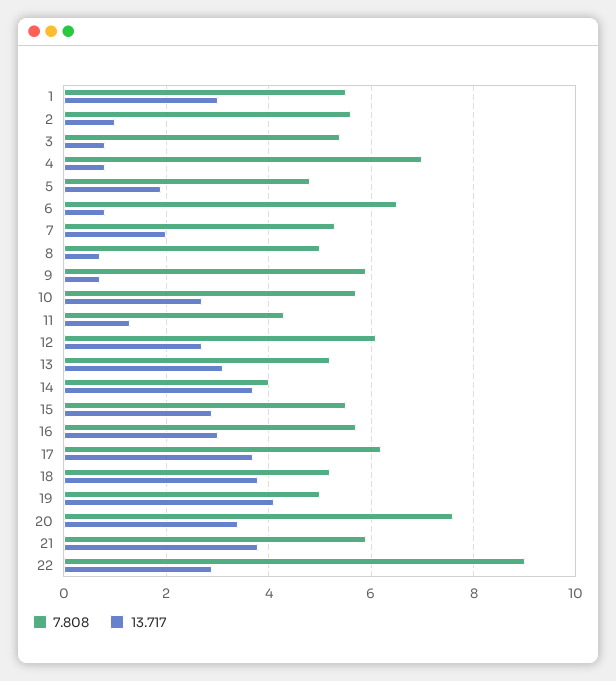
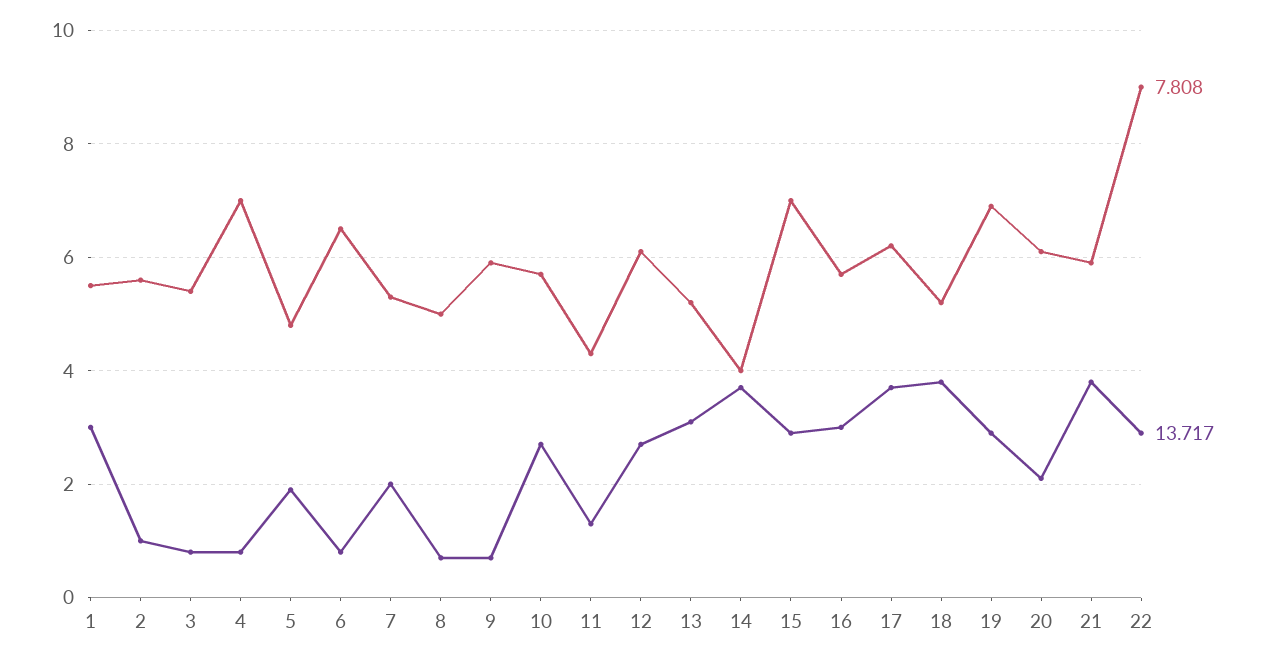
7.808, 15: 5.5 -> 7
7.808, 19: 5 -> 7
13.717, 19: 4 -> 3
7.808, 20: 7.5 -> 6
13.717, 20: 3.5 -> 2

